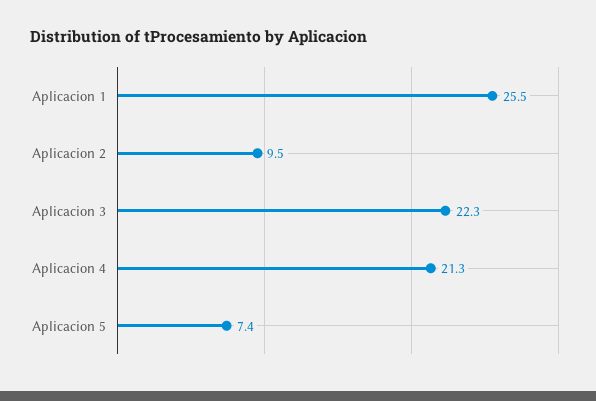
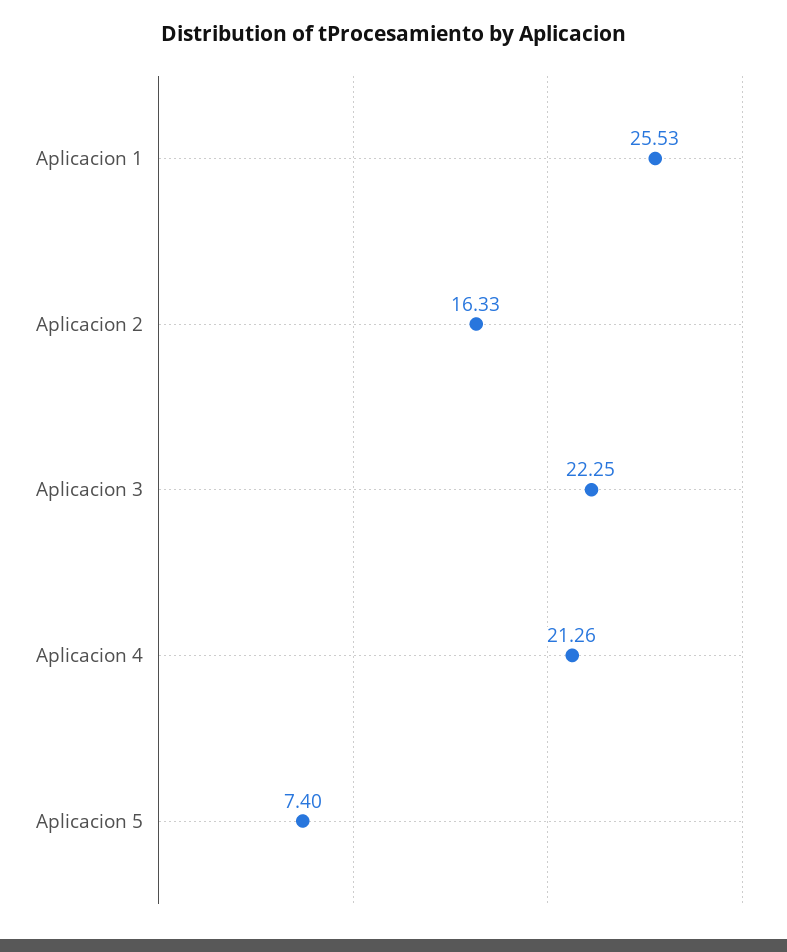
Aplicacion 2: 9.5 -> 16.33

